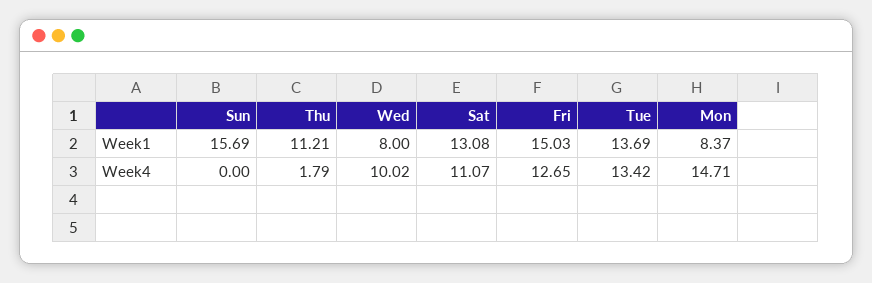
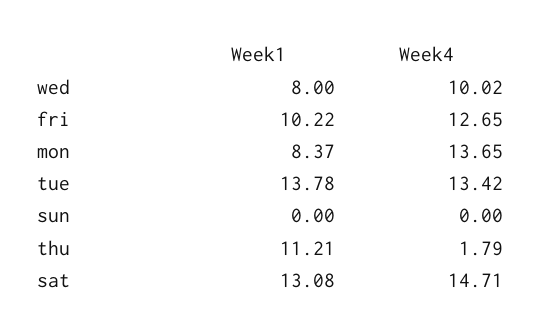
Sun, Week1: 15.69 -> 0
Fri, Week1: 15.03 -> 10.22
Tue, Week1: 13.69 -> 13.78
Sat, Week4: 11.07 -> 14.71
Mon, Week4: 14.71 -> 13.65

